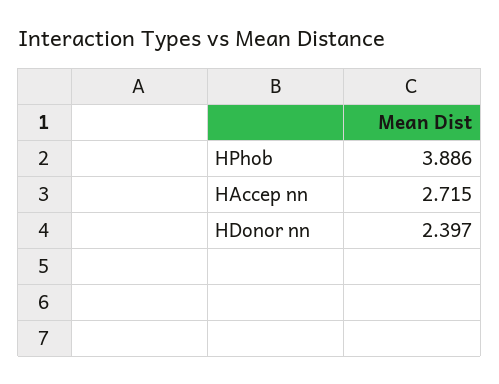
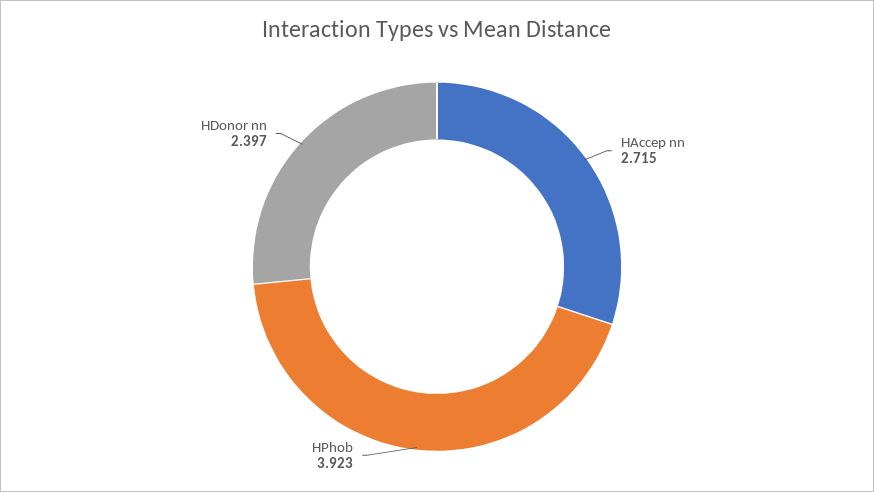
HPhob: 3.886 -> 3.923

